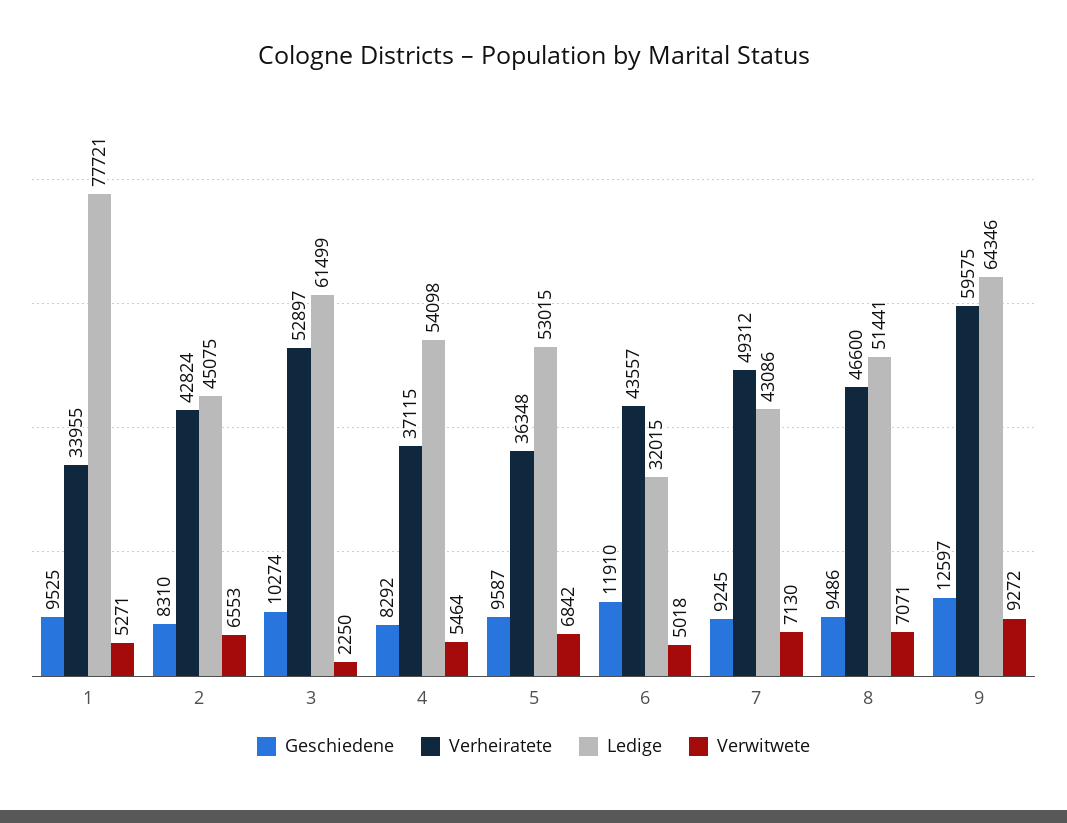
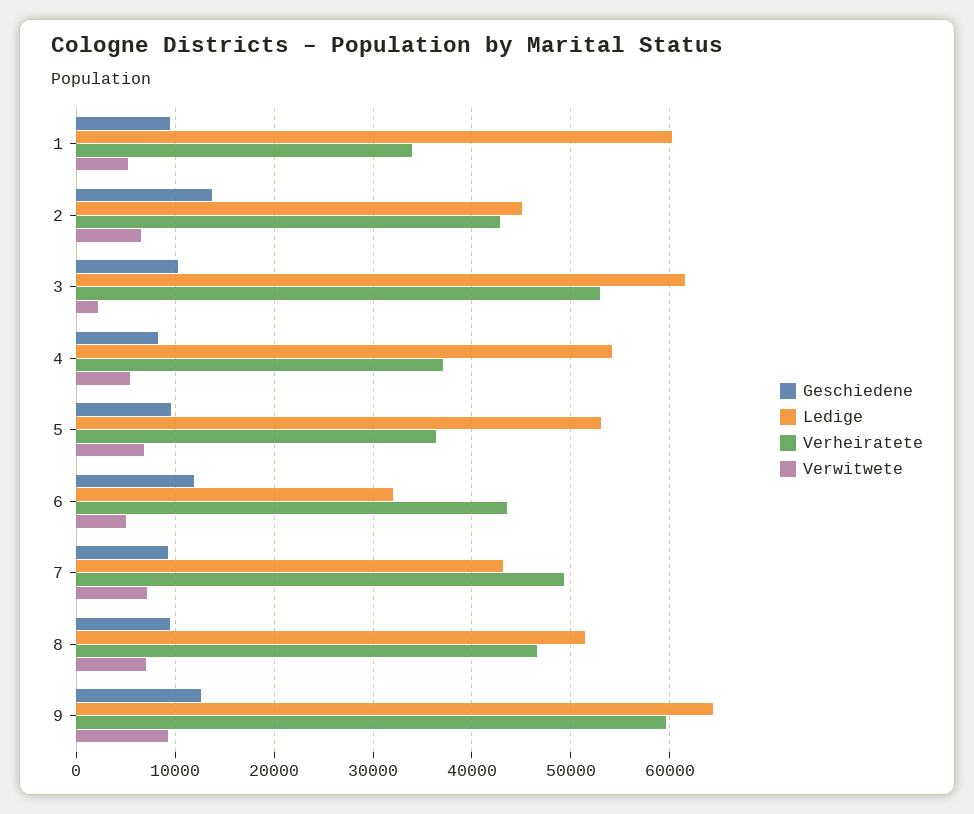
Ledige, 1: 77721 -> 60000
Geschiedene, 2: 8310 -> 14000

